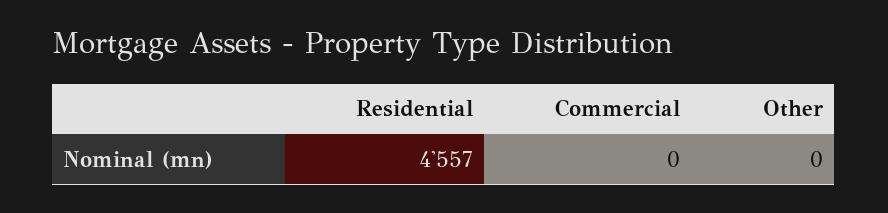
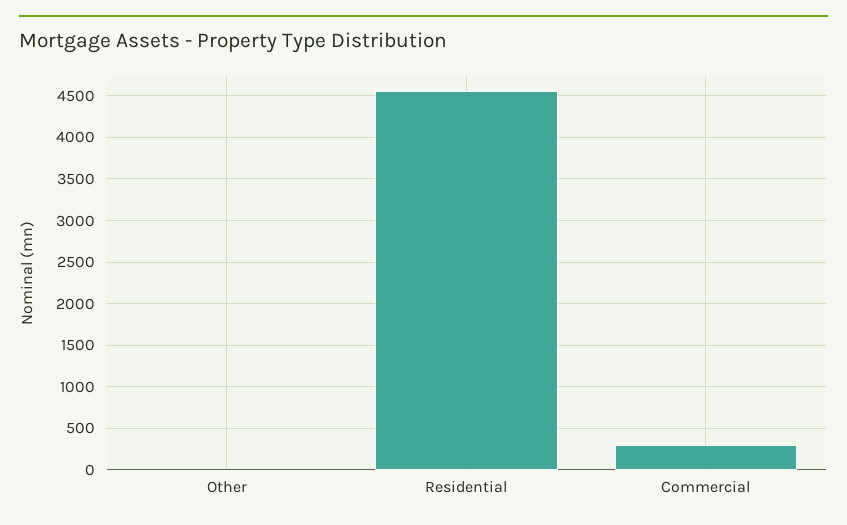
Commercial: 0 -> 300

